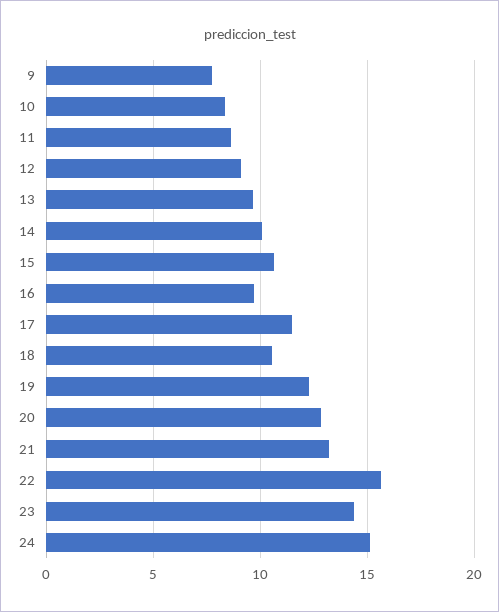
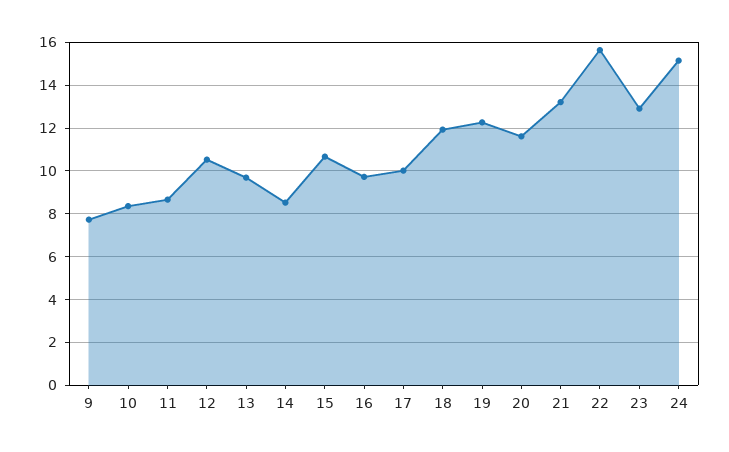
12: 9 -> 10.5
14: 10 -> 8.5
17: 11.5 -> 10
18: 10.5 -> 12
20: 13 -> 11.5
23: 14.5 -> 13

